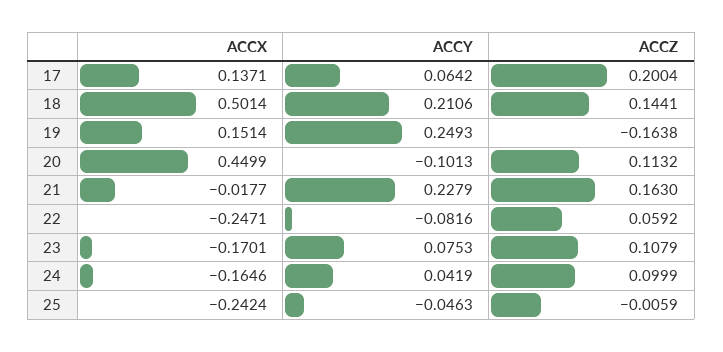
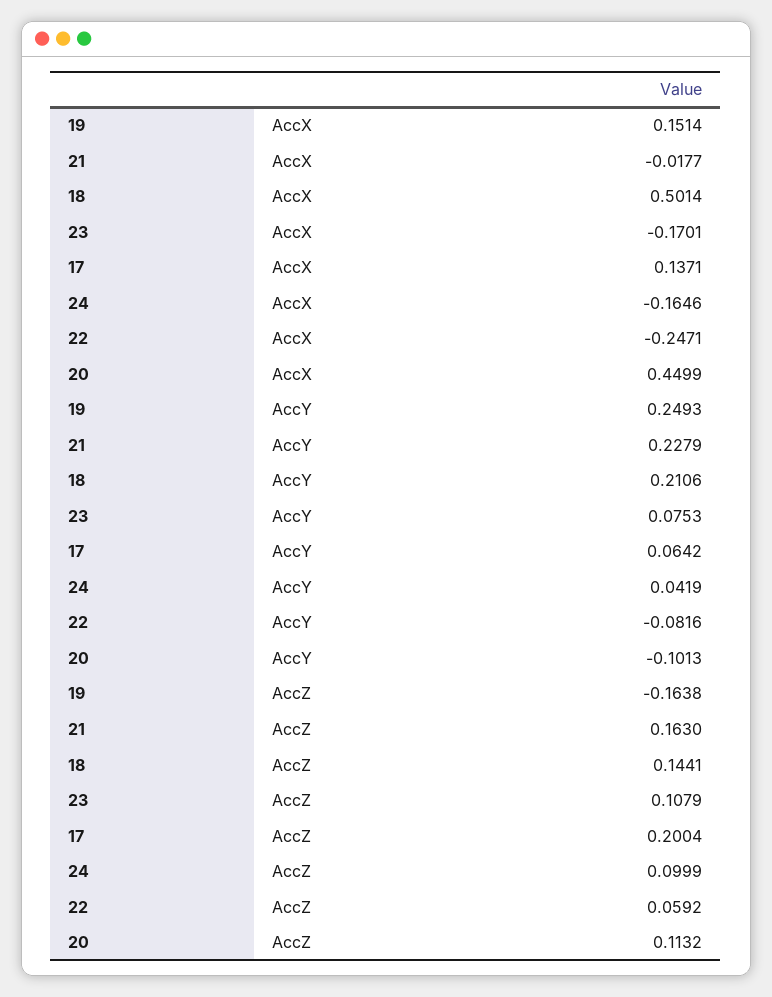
ACCX, 25: -0.2424 -> none
ACCY, 25: -0.0463 -> none
ACCZ, 25: -0.0059 -> none

